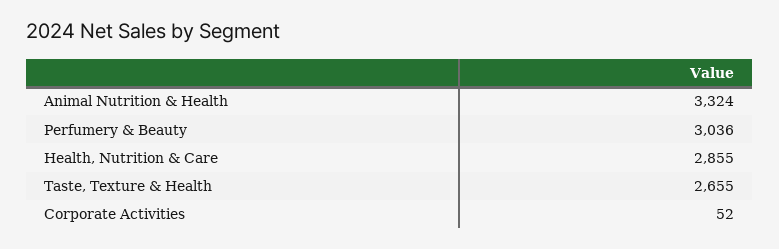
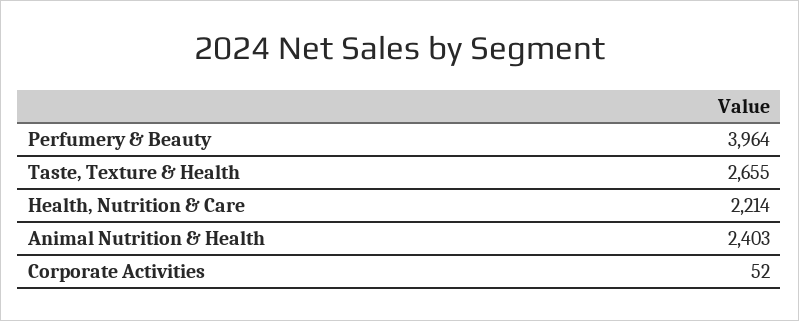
Animal Nutrition & Health: 3324 -> 2403
Perfumery & Beauty: 3036 -> 3964
Health, Nutrition & Care: 2855 -> 2214

